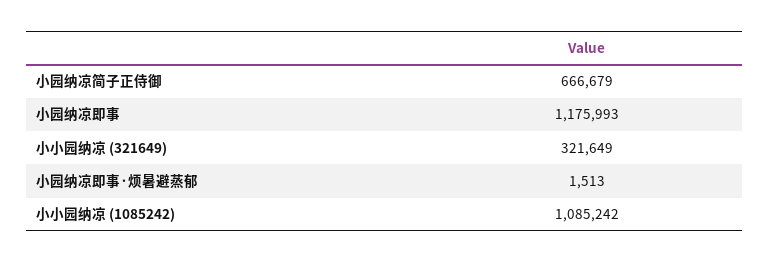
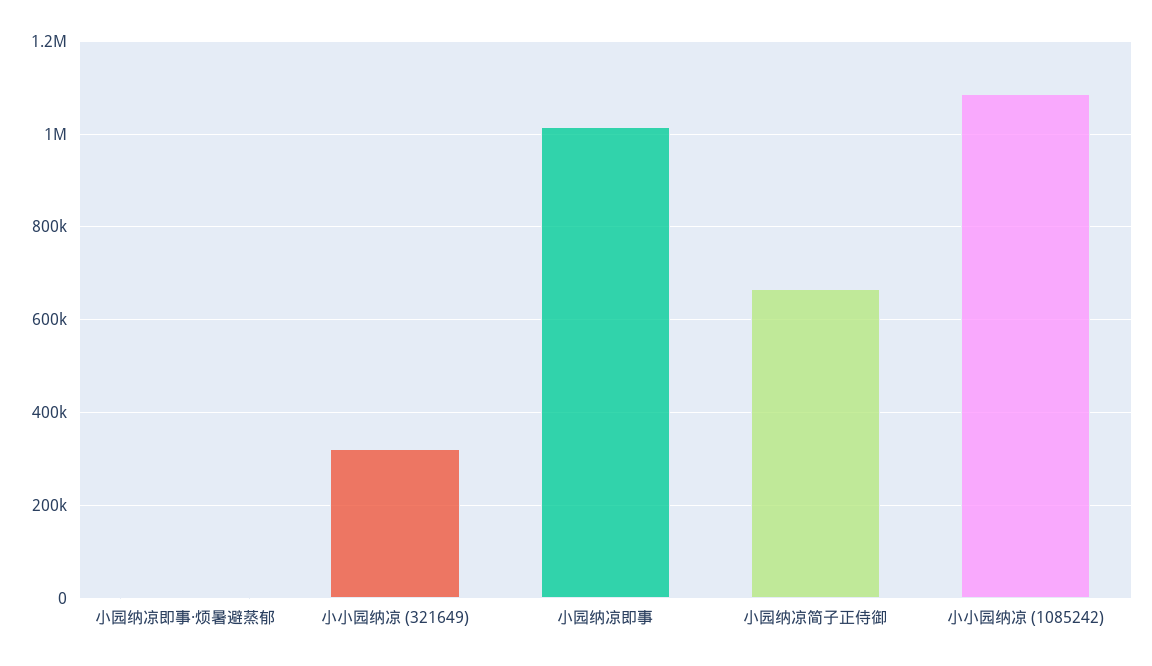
小园纳凉即事: 1175993 -> 1020000

